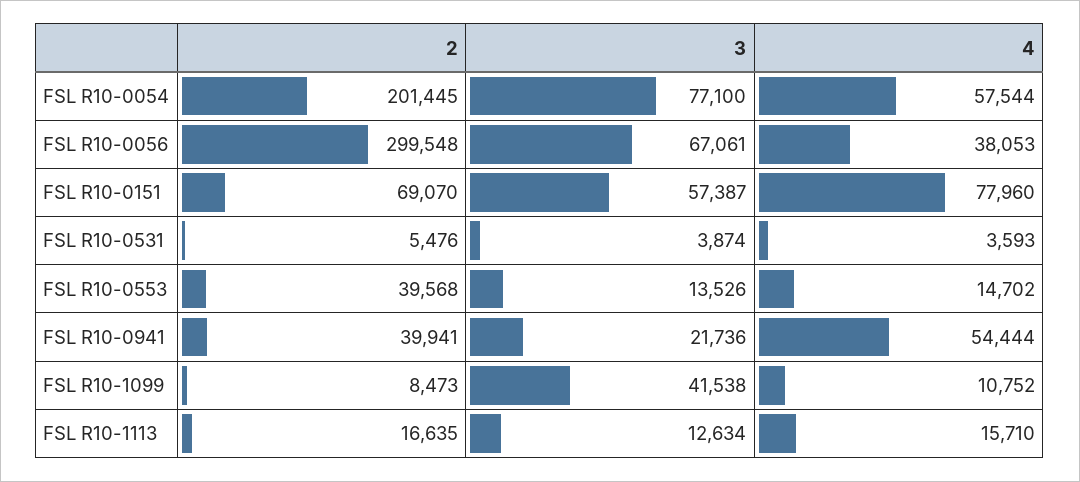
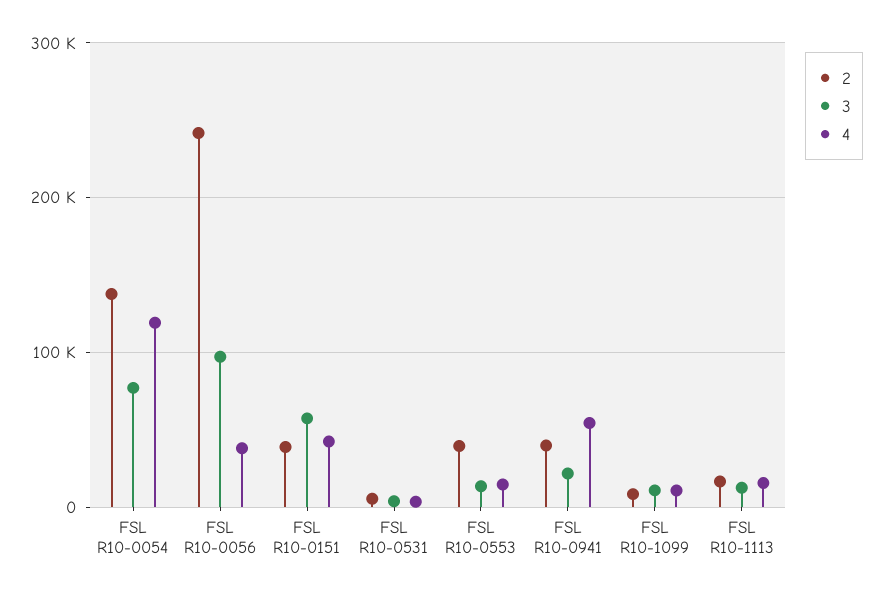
2, FSL R10-0054: 201445 -> 140000
4, FSL R10-0054: 57544 -> 120000
2, FSL R10-0056: 299548 -> 240000
3, FSL R10-0056: 67061 -> 100000
2, FSL R10-0151: 69070 -> 40000
4, FSL R10-0151: 77960 -> 40000
3, FSL R10-1099: 41538 -> 10000

